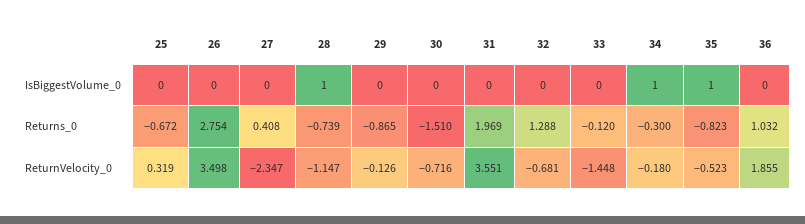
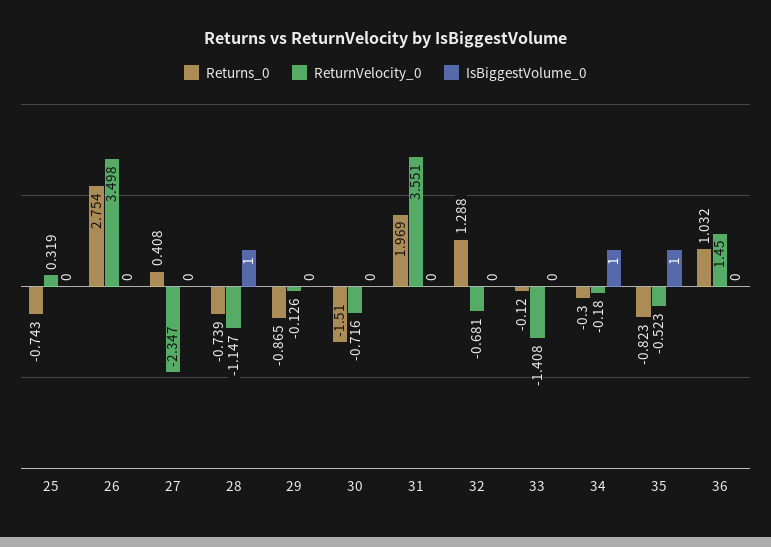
Returns_0, 25: -0.672 -> -0.743
ReturnVelocity_0, 33: -1.448 -> -1.408
ReturnVelocity_0, 36: 1.855 -> 1.45

